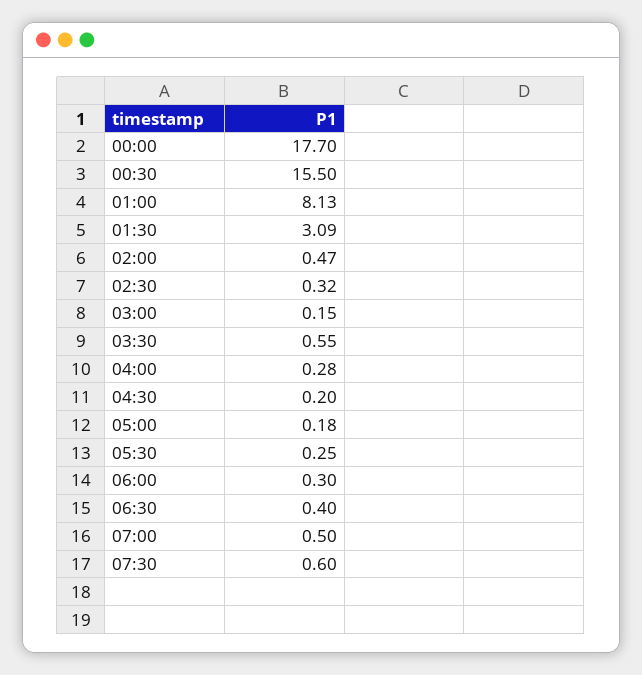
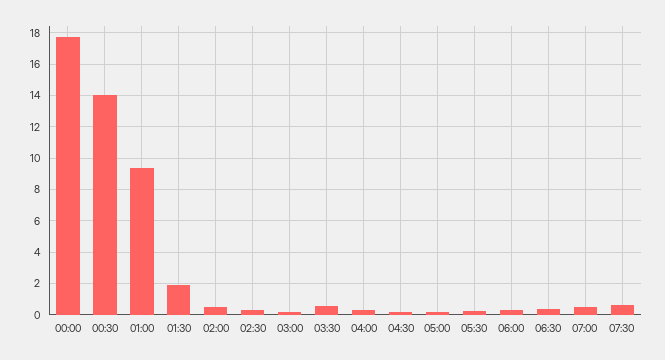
00:30: 15.5 -> 14
01:00: 8.13 -> 9.5
01:30: 3.09 -> 2

